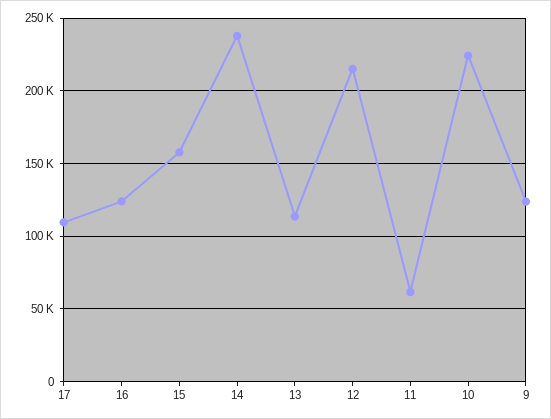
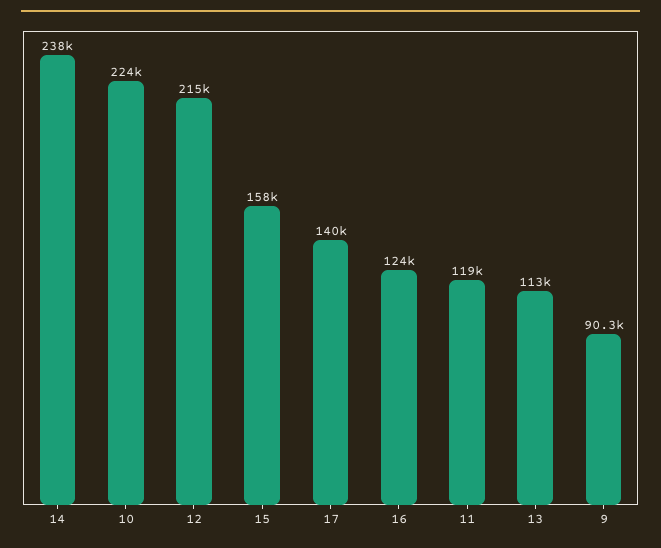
17: 110000 -> 140000
11: 60000 -> 119000
9: 125000 -> 90300

